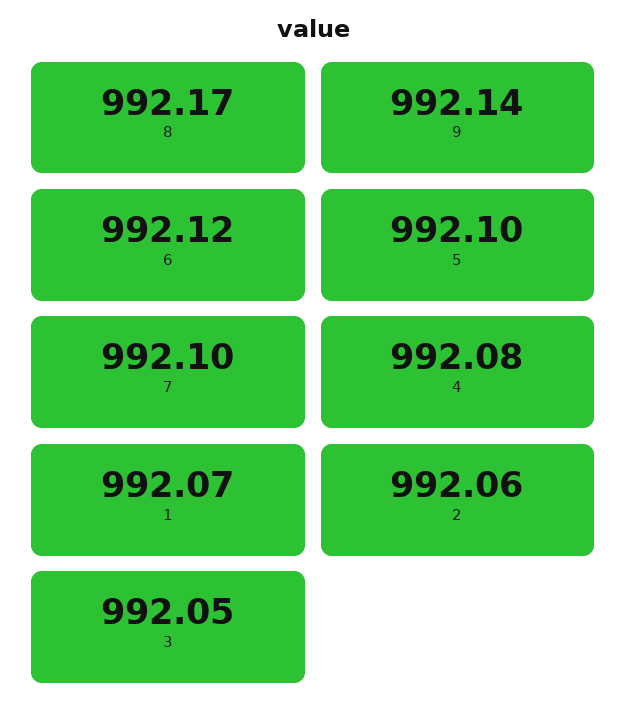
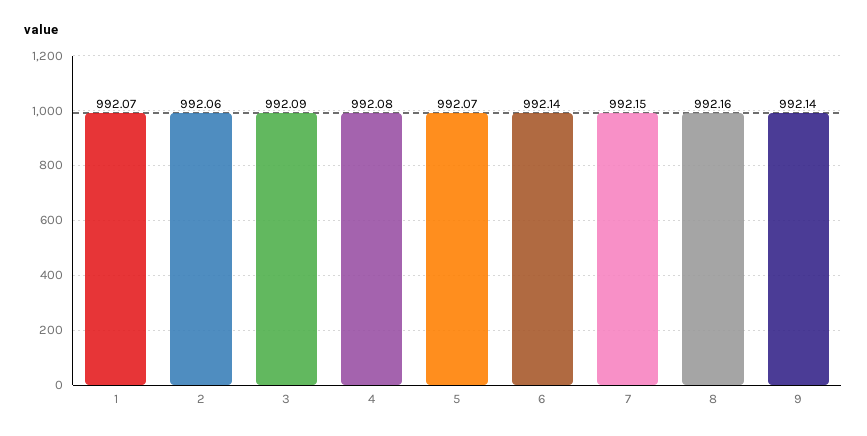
8: 992.17 -> 992.16
6: 992.12 -> 992.14
5: 992.1 -> 992.07
7: 992.1 -> 992.15
3: 992.05 -> 992.09

